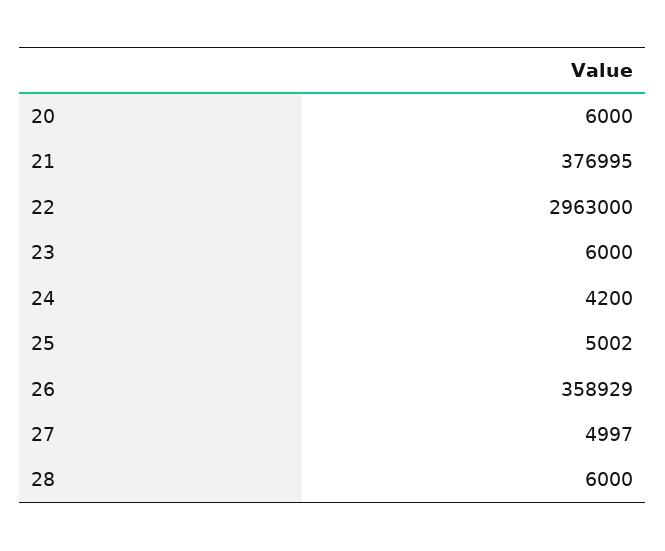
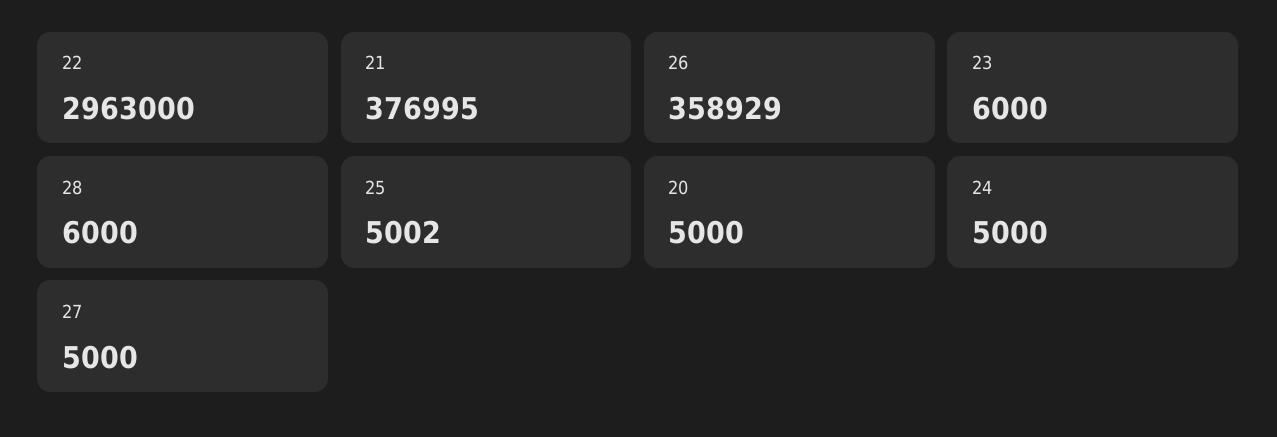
20: 6000 -> 5000
24: 4200 -> 5000
27: 4997 -> 5000

